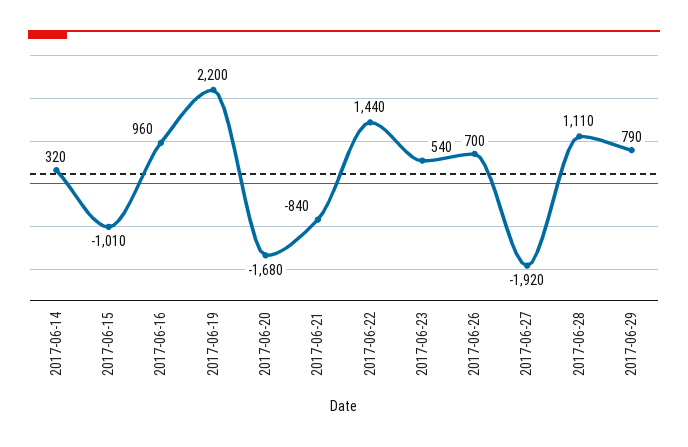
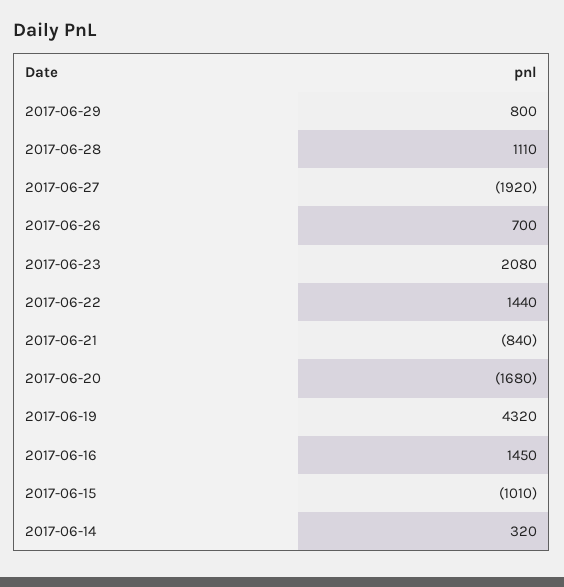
2017-06-16: 960 -> 1450
2017-06-19: 2200 -> 4320
2017-06-23: 540 -> 2080
2017-06-29: 790 -> 800

